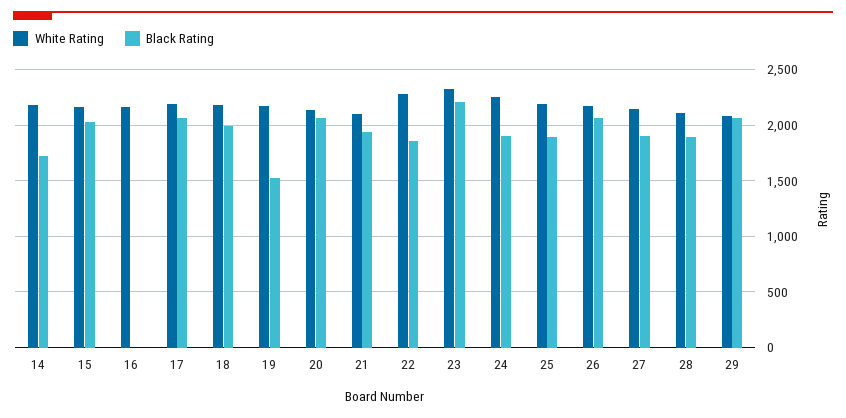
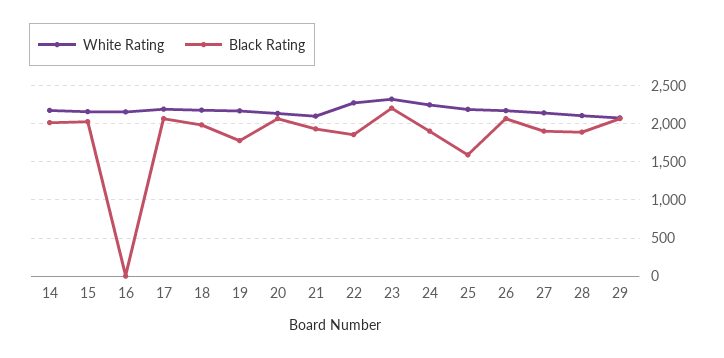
Black Rating, 14: 1700 -> 2000
Black Rating, 19: 1500 -> 1800
Black Rating, 25: 1900 -> 1600

